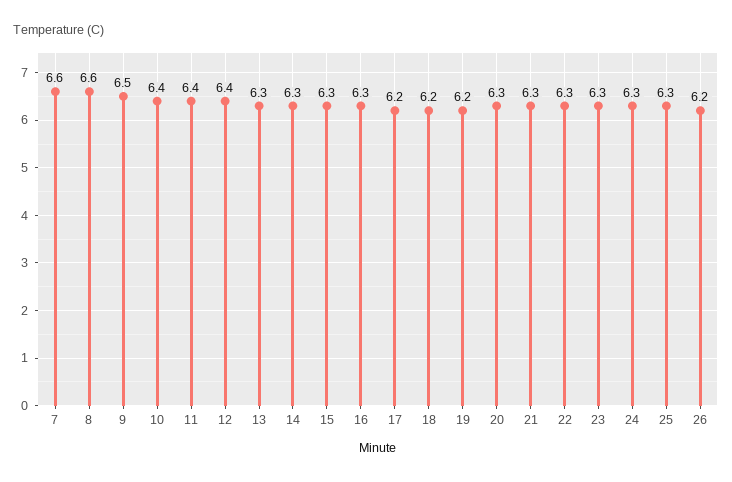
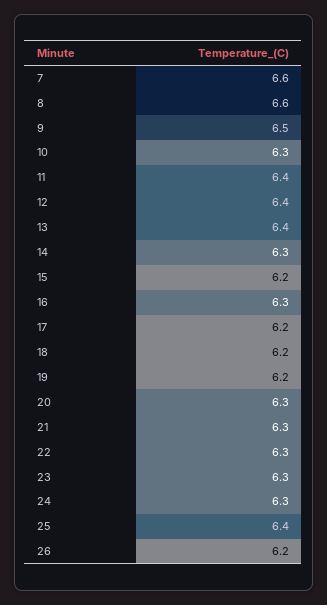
10: 6.4 -> 6.3
13: 6.3 -> 6.4
15: 6.3 -> 6.2
25: 6.3 -> 6.4

